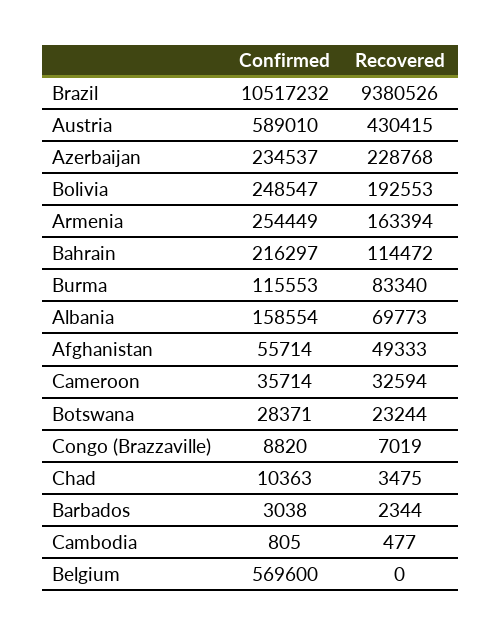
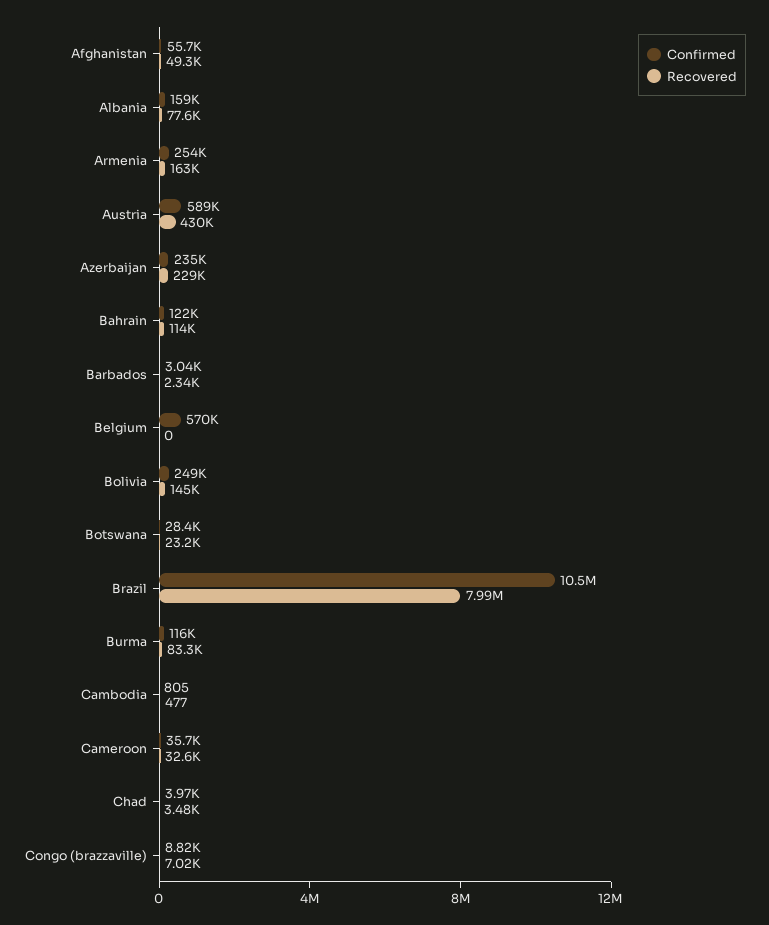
Recovered, Brazil: 9380526 -> 7990000
Recovered, Bolivia: 192553 -> 145000
Confirmed, Bahrain: 216297 -> 122000
Recovered, Albania: 69773 -> 77600
Confirmed, Chad: 10363 -> 3970

